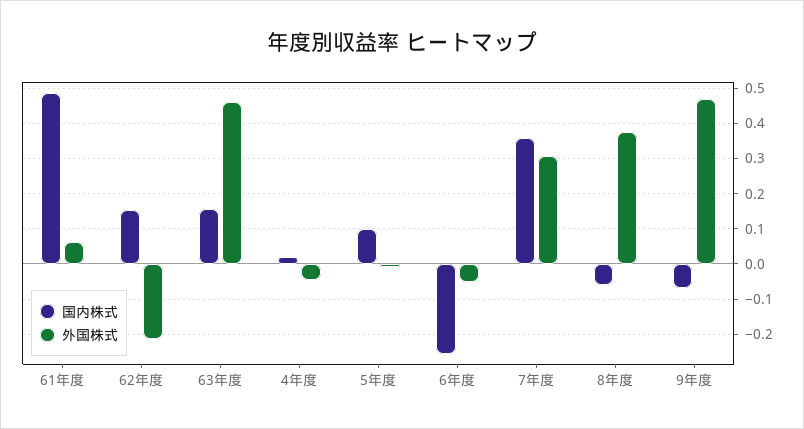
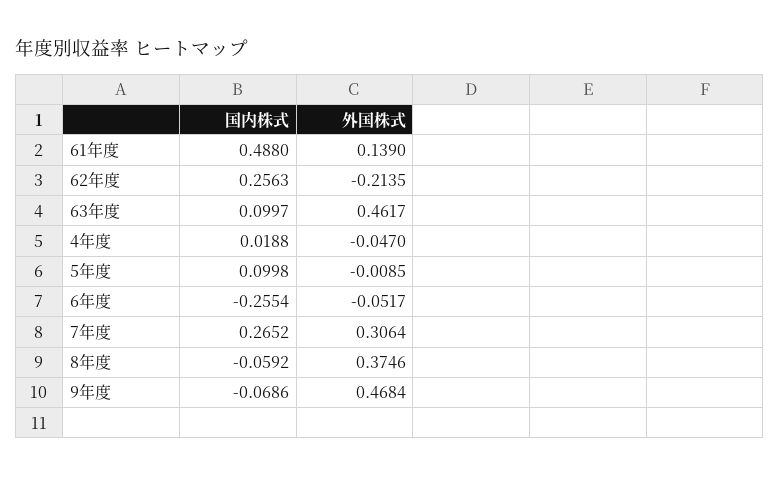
外国株式, 61年度: 0.06 -> 0.139
国内株式, 62年度: 0.16 -> 0.2563
国内株式, 63年度: 0.16 -> 0.0997
国内株式, 7年度: 0.36 -> 0.2652

